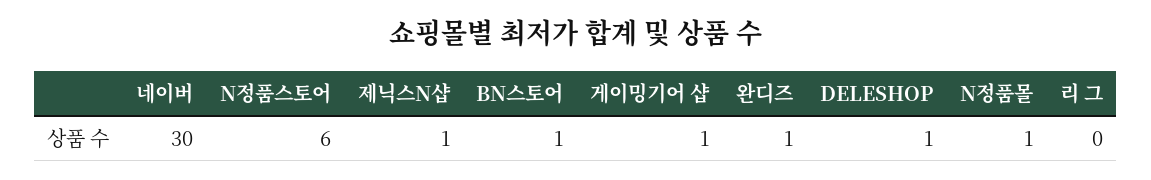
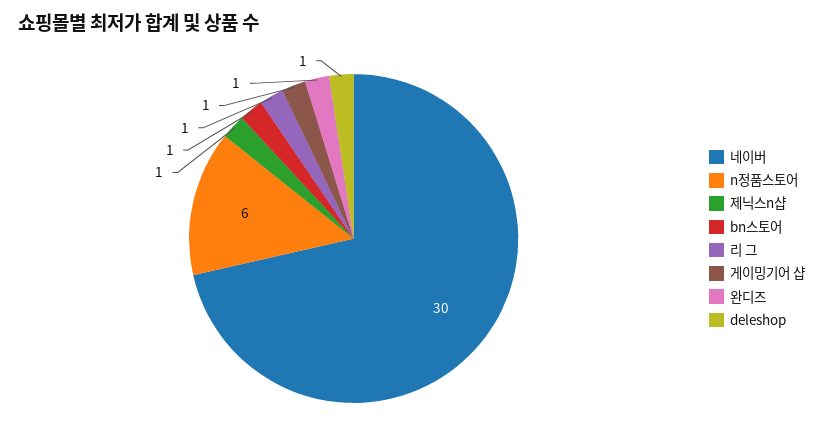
N정품몰: 1 -> none
리 그: 0 -> 1

